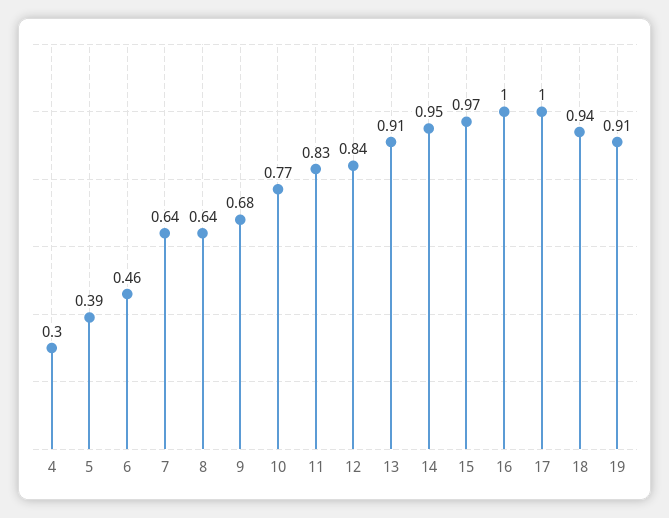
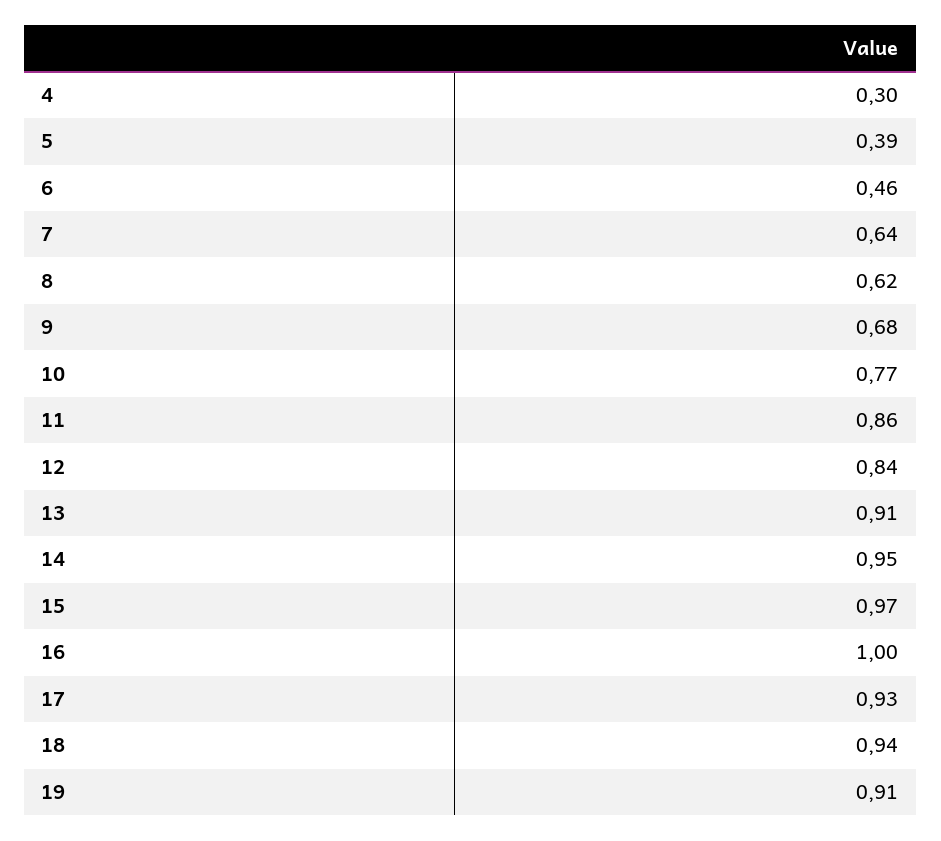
8: 0.64 -> 0.62
11: 0.83 -> 0.86
17: 1 -> 0.93

